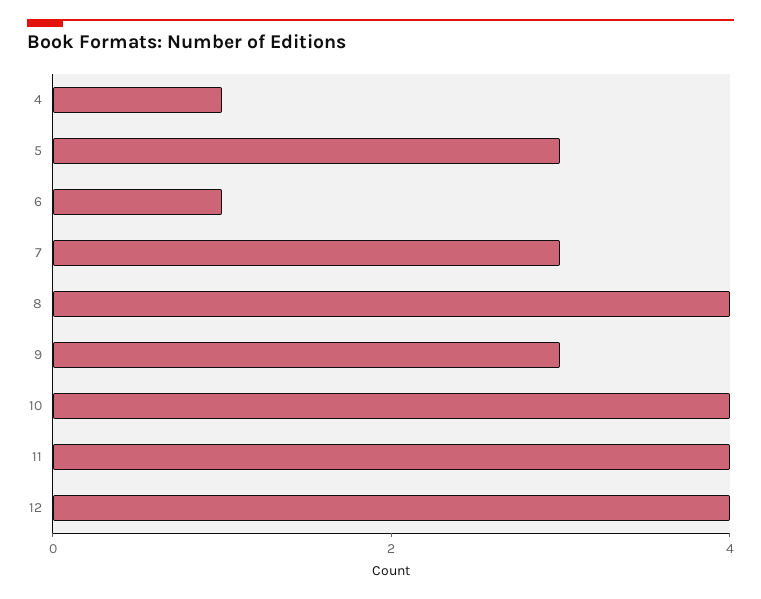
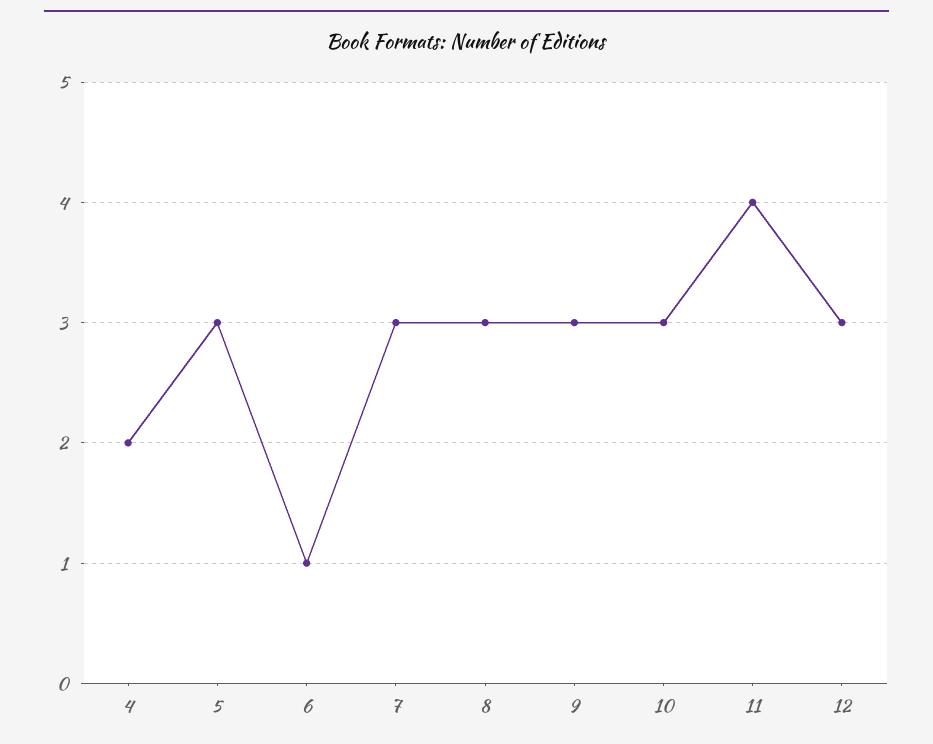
4: 1 -> 2
8: 4 -> 3
10: 4 -> 3
12: 4 -> 3

